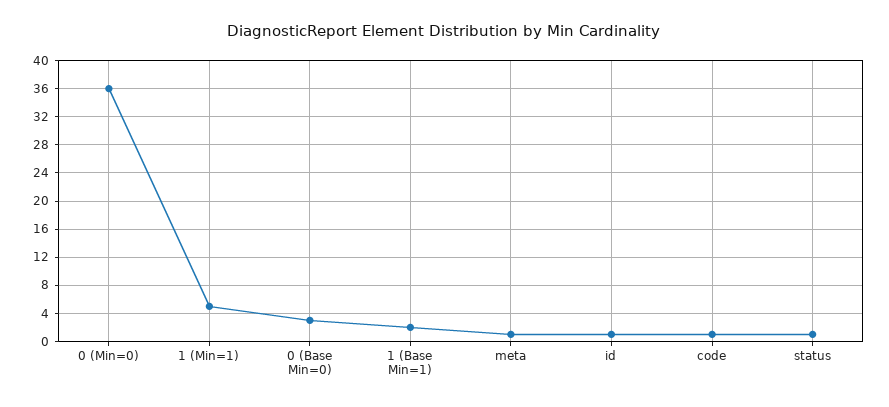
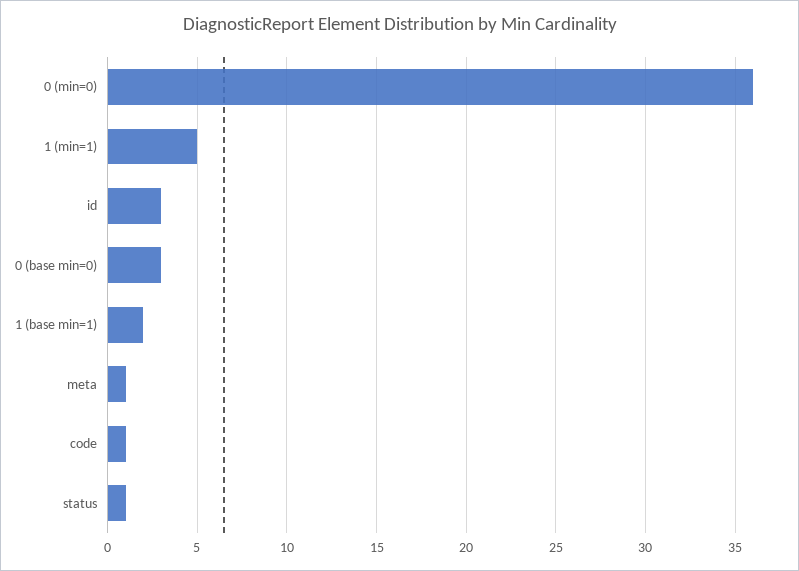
id: 1 -> 3

